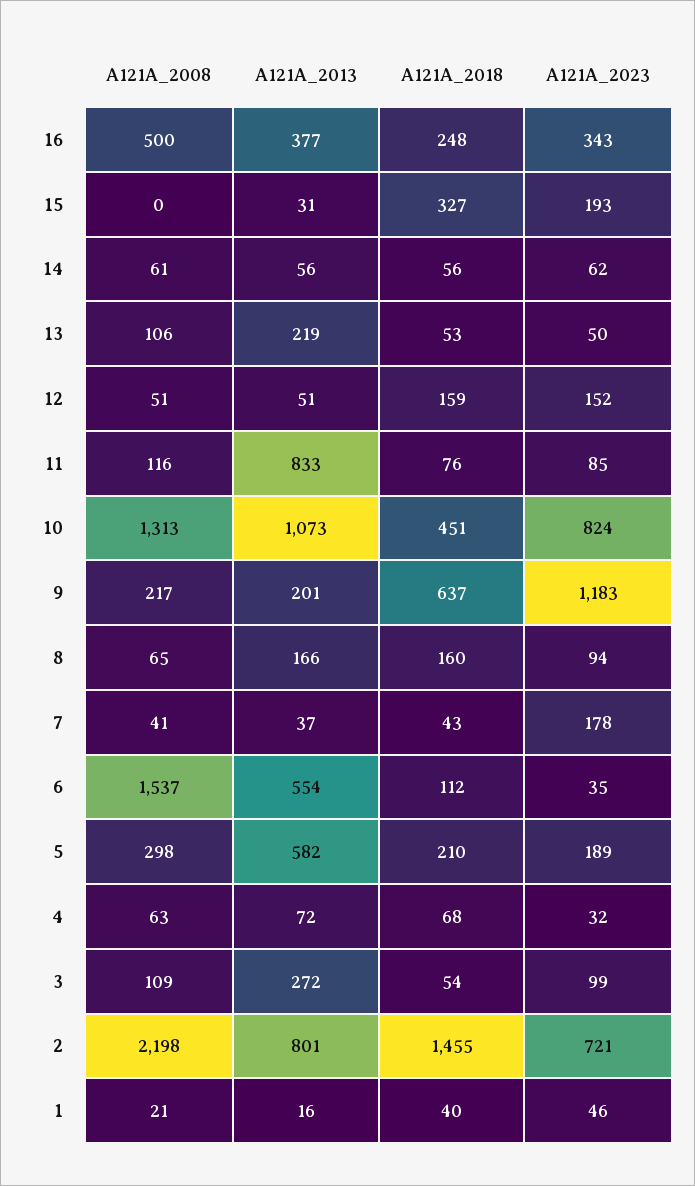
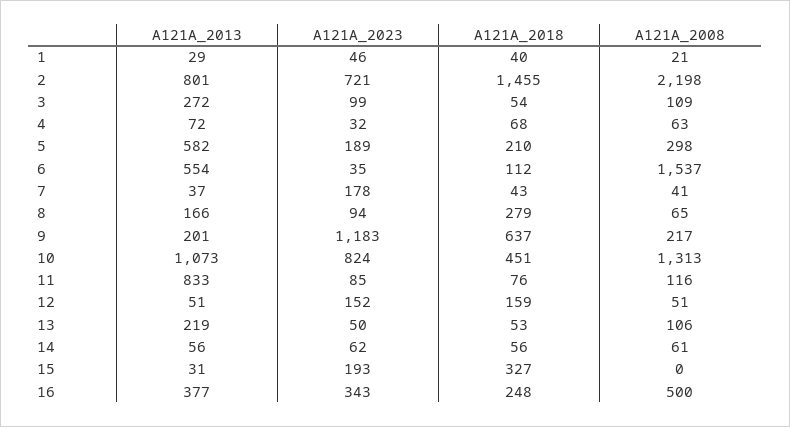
A121A_2018, 8: 160 -> 279
A121A_2013, 1: 16 -> 29

